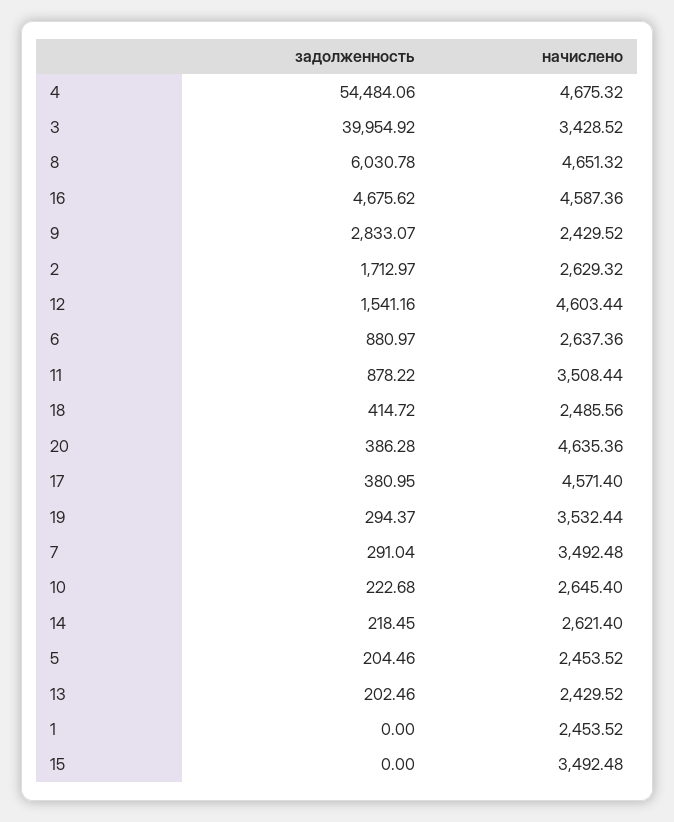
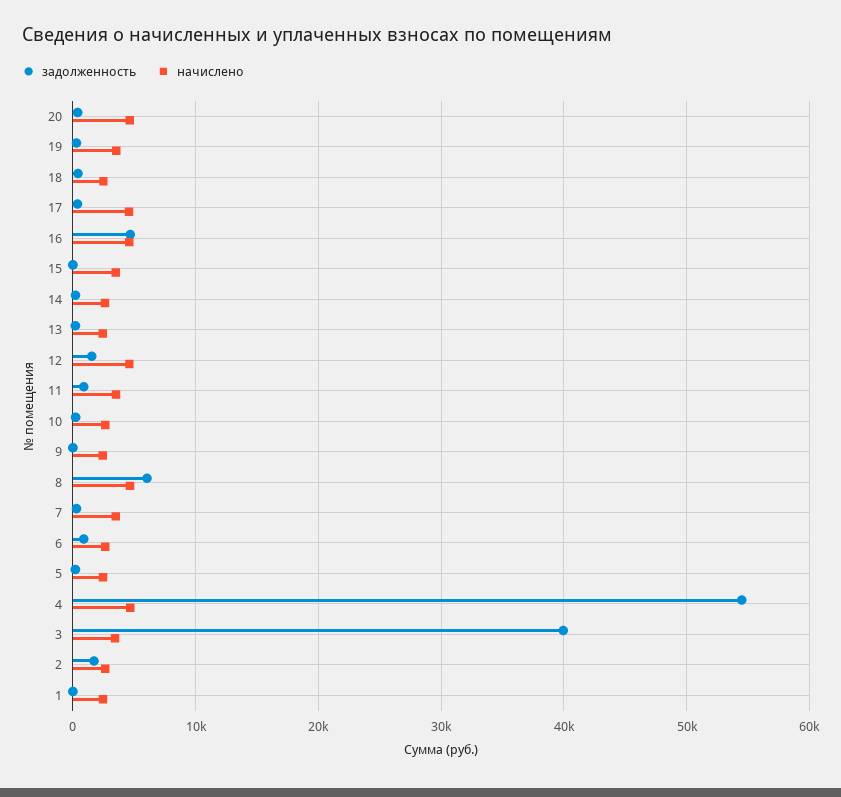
задолженность, 9: 2833.07 -> 0

